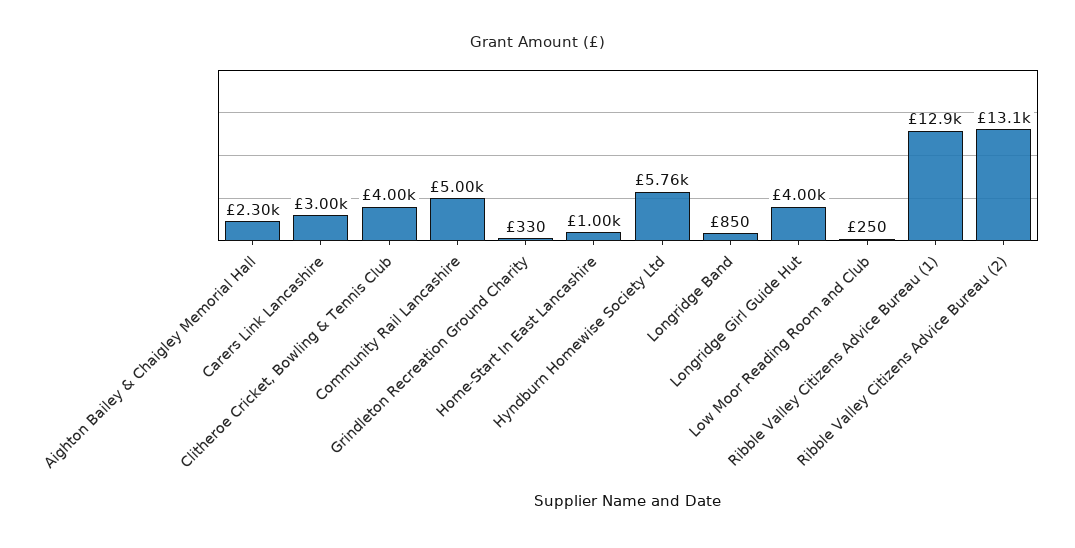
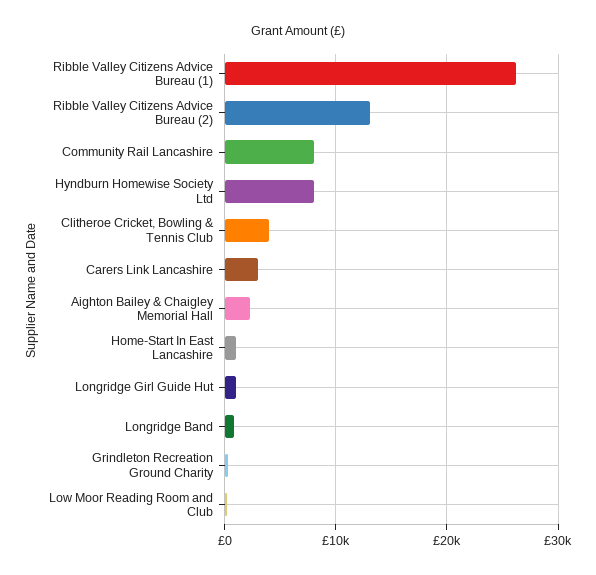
Community Rail Lancashire: 5000 -> 8000
Hyndburn Homewise Society Ltd: 5760 -> 8000
Longridge Girl Guide Hut: 4000 -> 1000
Ribble Valley Citizens Advice Bureau (1): 12900 -> 26000

